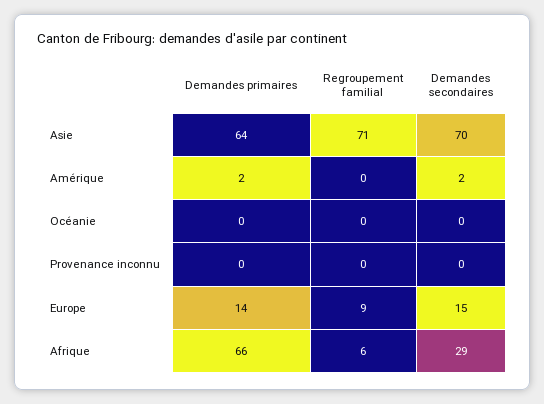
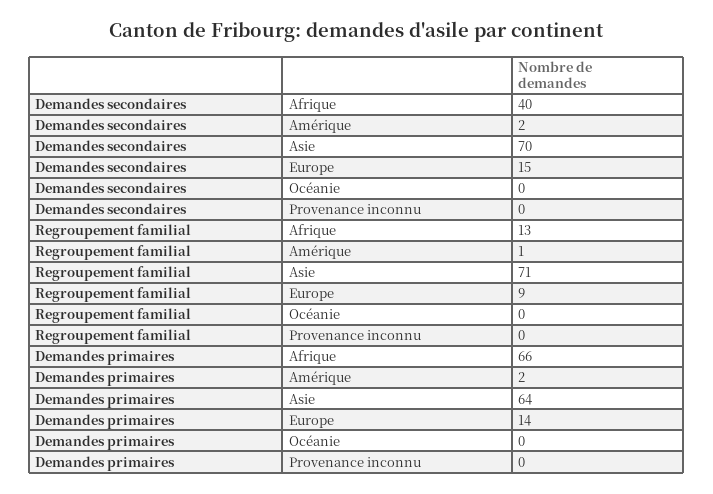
Regroupement familial, Amérique: 0 -> 1
Regroupement familial, Afrique: 6 -> 13
Demandes secondaires, Afrique: 29 -> 40

